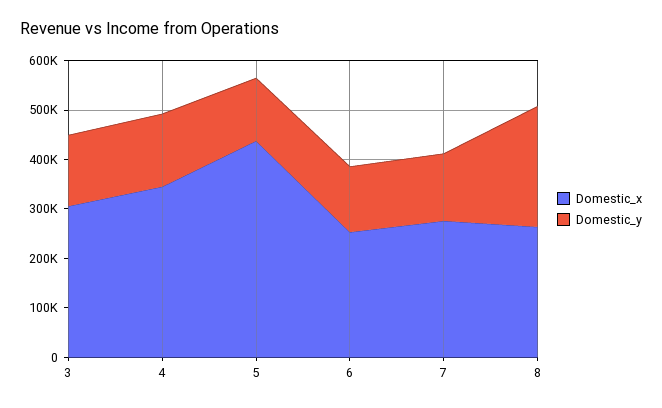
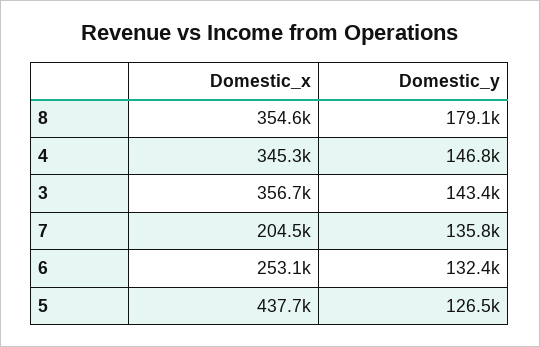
Domestic_x, 3: 300000 -> 356700
Domestic_x, 7: 280000 -> 204500
Domestic_x, 8: 260000 -> 354600
Domestic_y, 8: 240000 -> 179100

